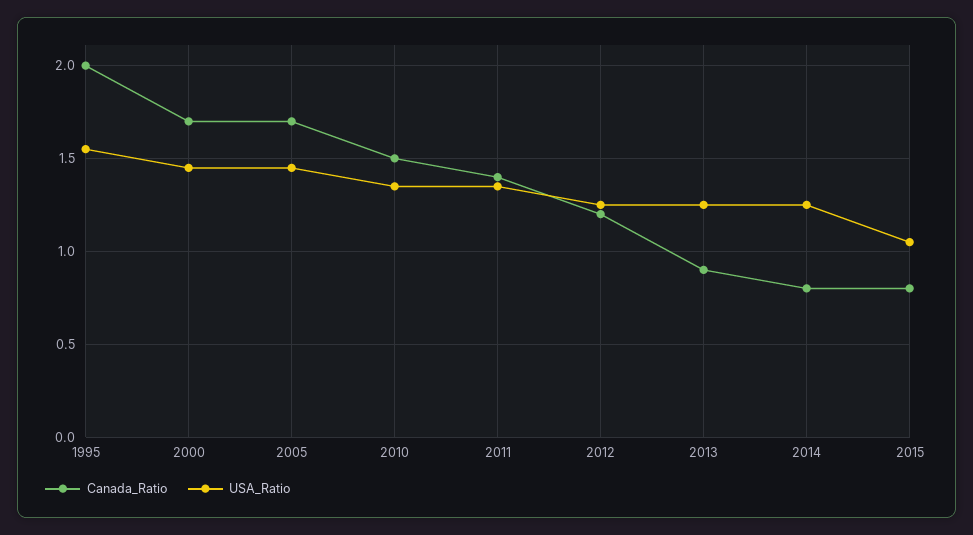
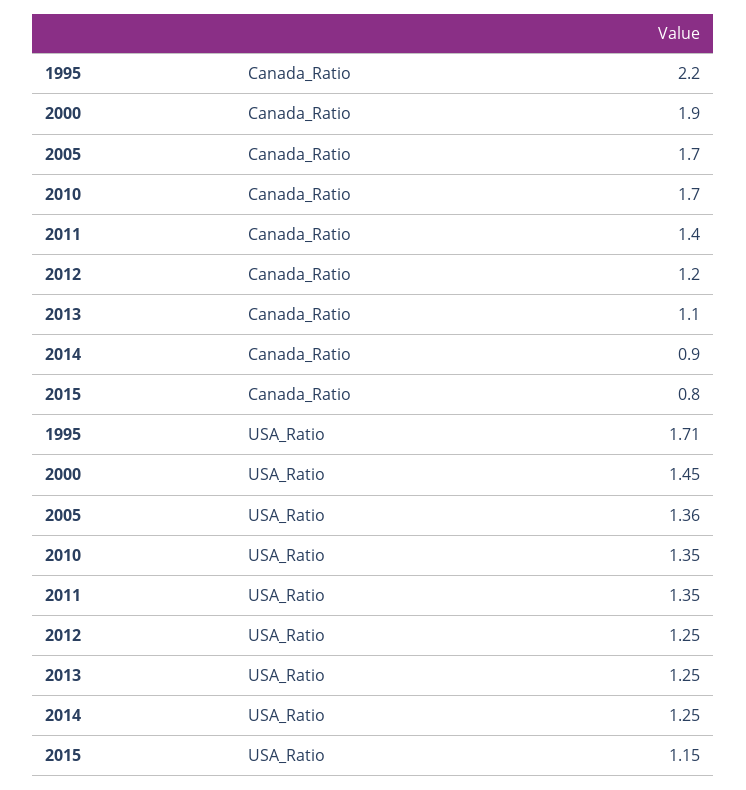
Canada_Ratio, 1995: 2 -> 2.2
USA_Ratio, 1995: 1.55 -> 1.71
Canada_Ratio, 2000: 1.7 -> 1.9
USA_Ratio, 2005: 1.45 -> 1.36
Canada_Ratio, 2010: 1.5 -> 1.7
Canada_Ratio, 2013: 0.9 -> 1.1
Canada_Ratio, 2014: 0.8 -> 0.9
USA_Ratio, 2015: 1.05 -> 1.15

